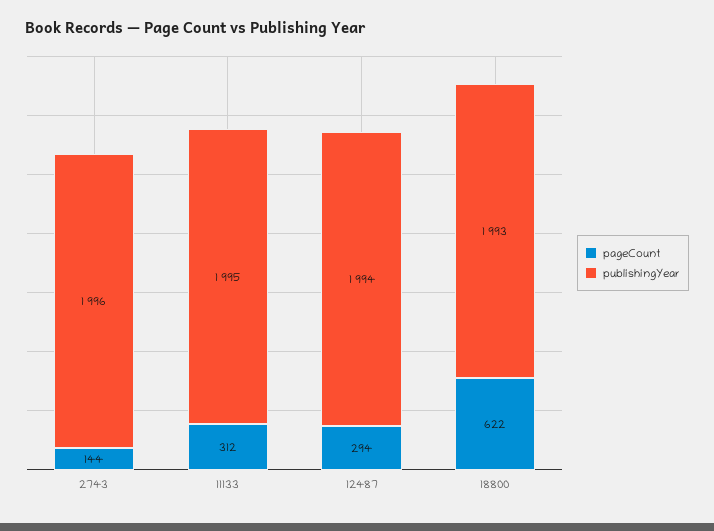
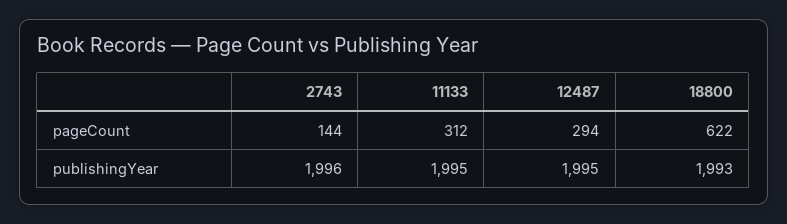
publishingYear, 12487: 1994 -> 1995

